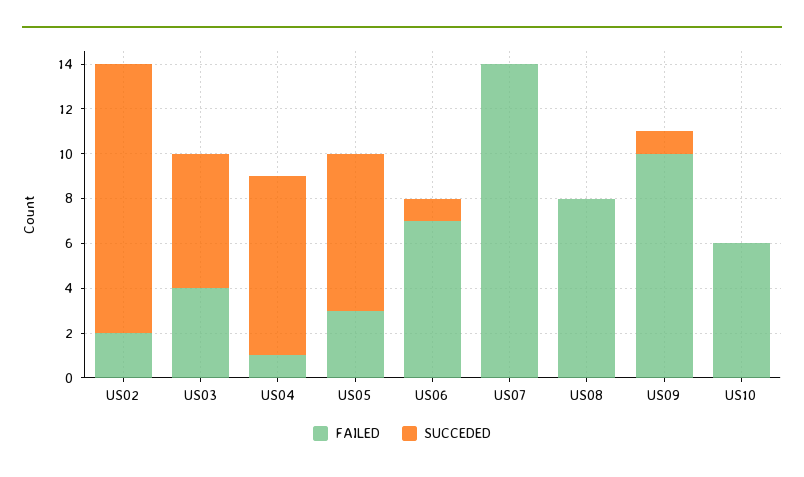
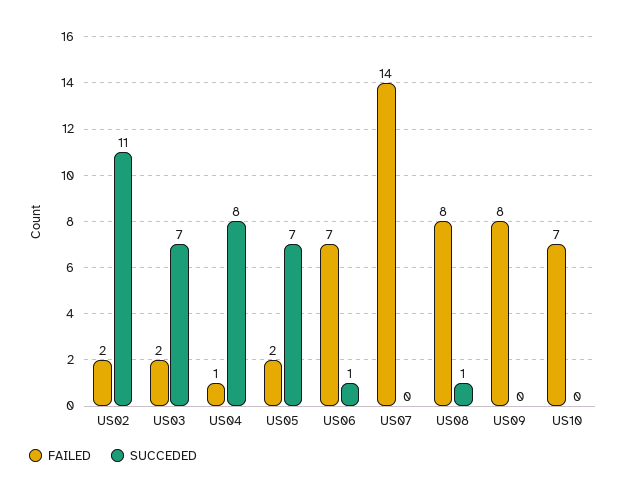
SUCCEDED, US02: 12 -> 11
FAILED, US03: 4 -> 2
SUCCEDED, US03: 6 -> 7
FAILED, US05: 3 -> 2
SUCCEDED, US08: 0 -> 1
FAILED, US09: 10 -> 8
SUCCEDED, US09: 1 -> 0
FAILED, US10: 6 -> 7

